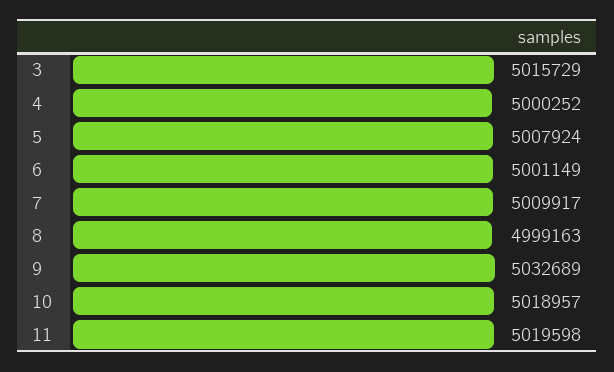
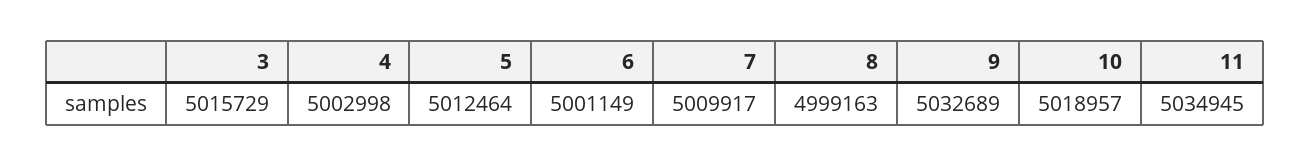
4: 5000252 -> 5002998
5: 5007924 -> 5012464
11: 5019598 -> 5034945

